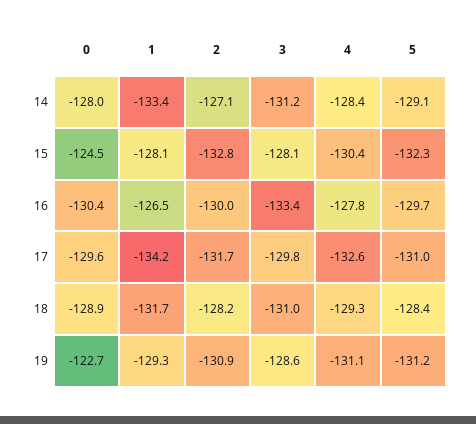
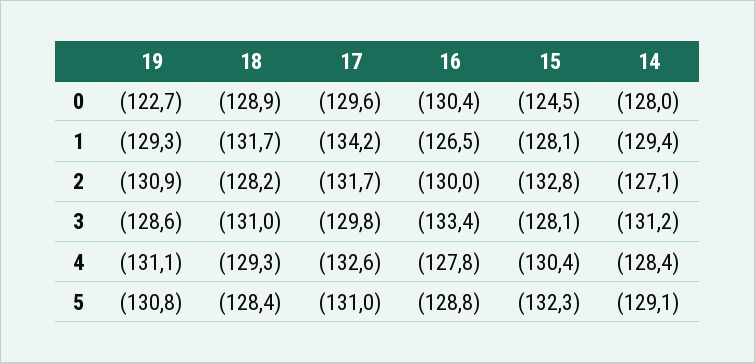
1, 14: -133.4 -> -129.4
5, 16: -129.7 -> -128.8
5, 19: -131.2 -> -130.8

